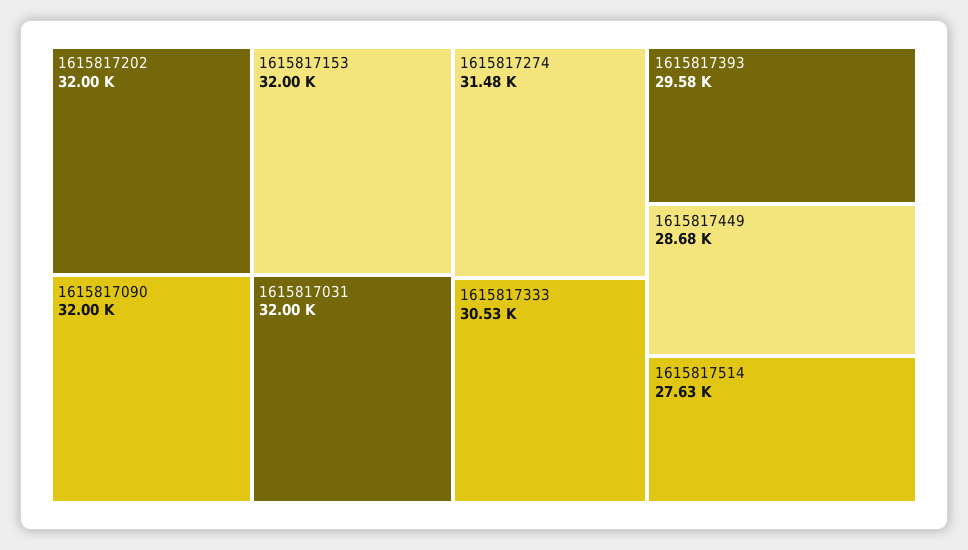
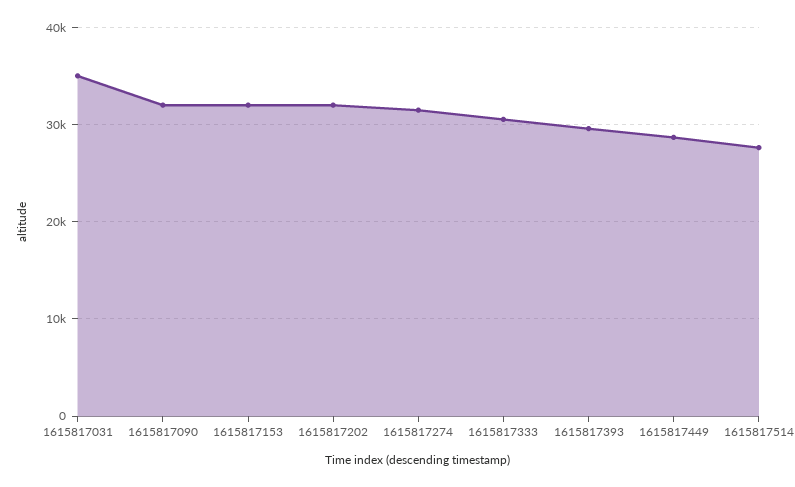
1615817031: 32000 -> 35000

